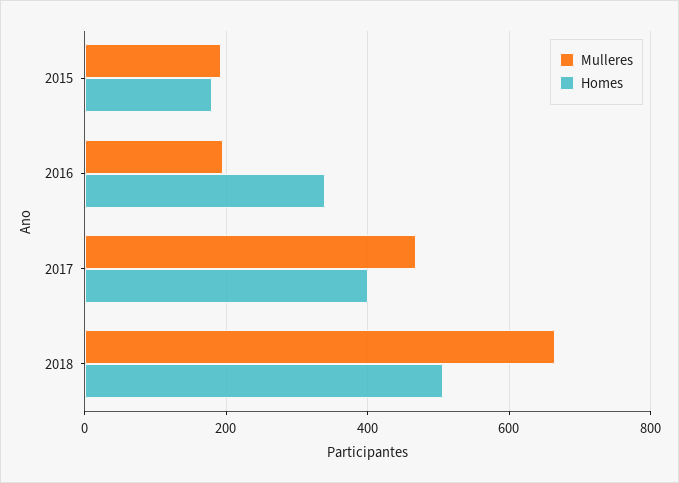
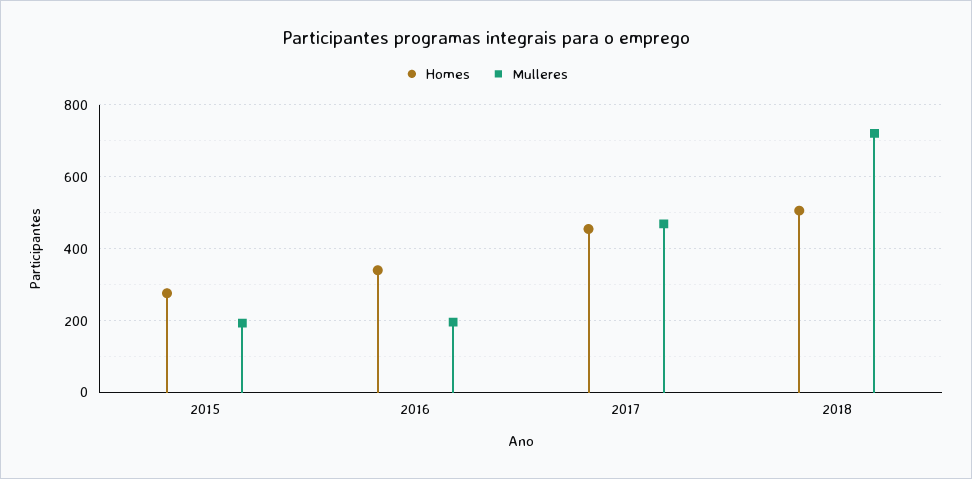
Homes, 2015: 180 -> 280
Homes, 2017: 400 -> 460
Mulleres, 2018: 660 -> 720

